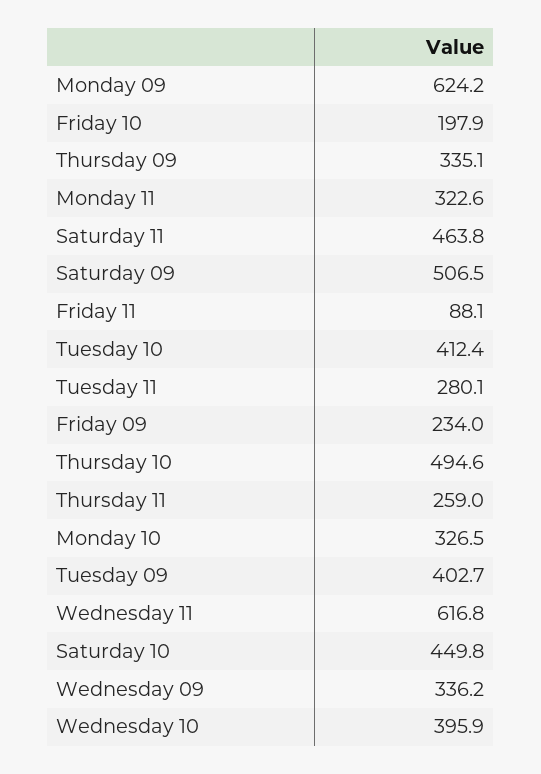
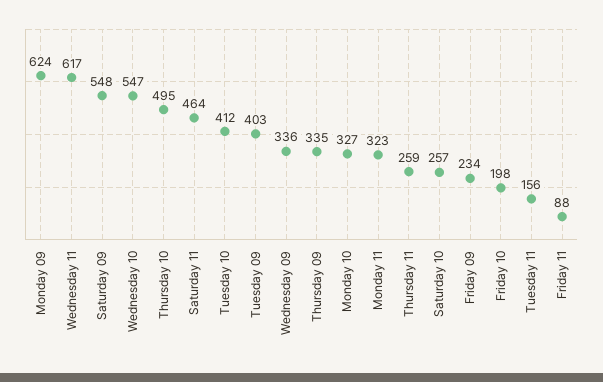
Saturday 09: 506.5 -> 548
Tuesday 11: 280.1 -> 156
Saturday 10: 449.8 -> 257
Wednesday 10: 395.9 -> 547

